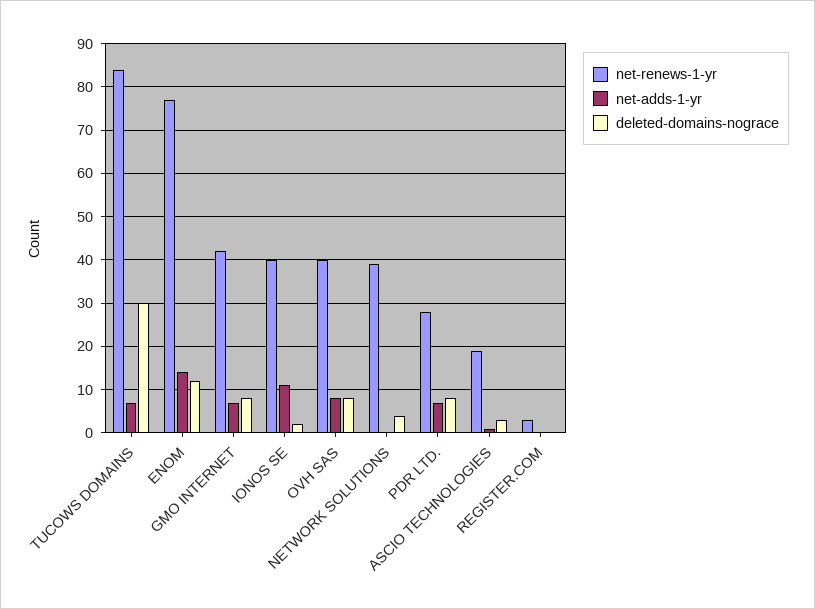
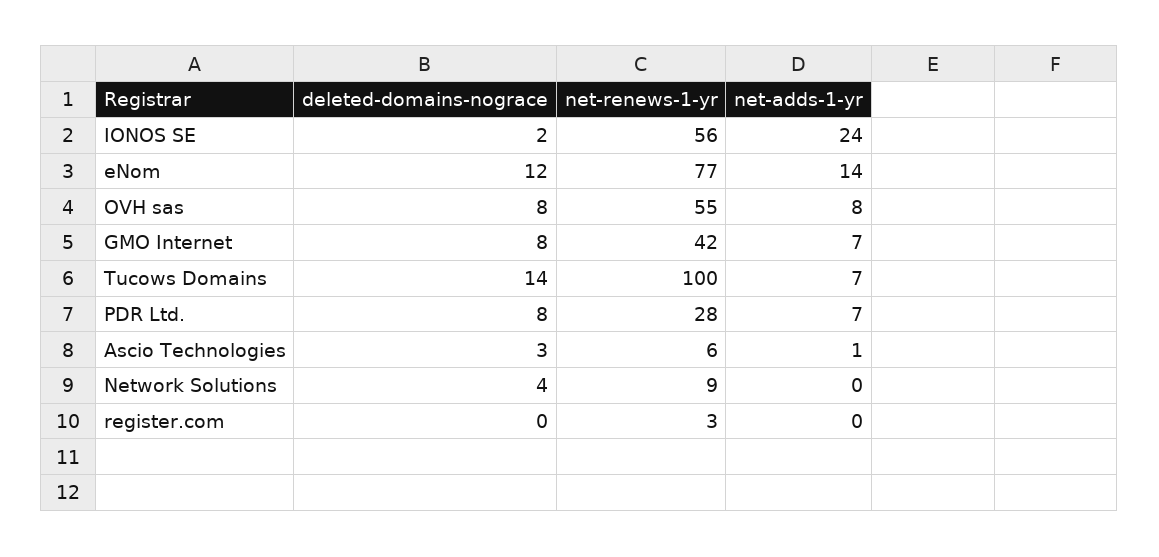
net-renews-1-yr, TUCOWS DOMAINS: 85 -> 100
deleted-domains-nograce, TUCOWS DOMAINS: 30 -> 14
net-renews-1-yr, IONOS SE: 40 -> 56
net-adds-1-yr, IONOS SE: 10 -> 24
net-renews-1-yr, OVH SAS: 40 -> 55
net-renews-1-yr, NETWORK SOLUTIONS: 40 -> 9
net-renews-1-yr, ASCIO TECHNOLOGIES: 20 -> 6

